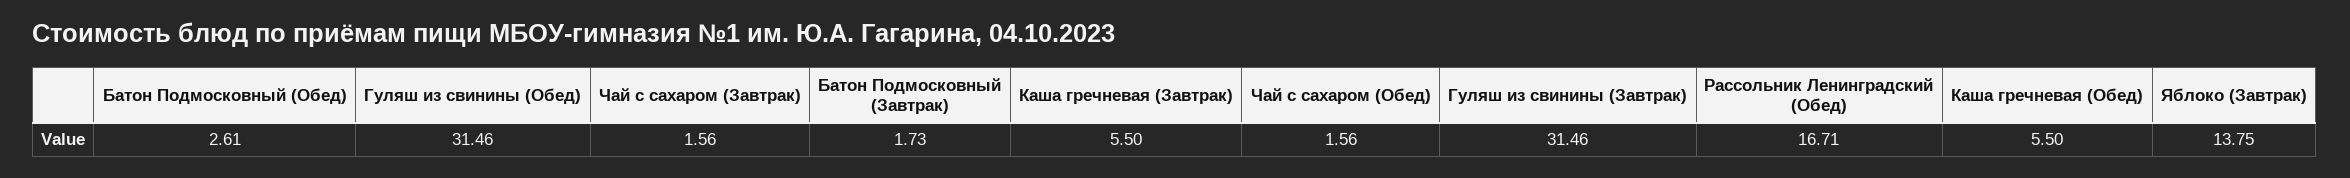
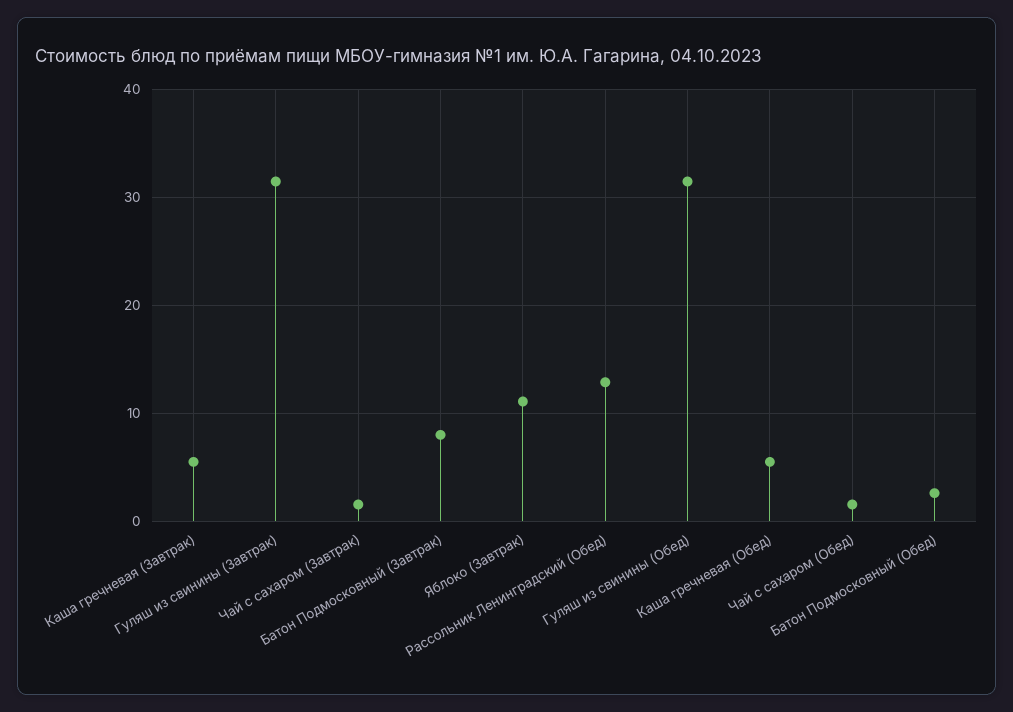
Батон Подмосковный (Завтрак): 1.73 -> 8
Рассольник Ленинградский (Обед): 16.71 -> 13
Яблоко (Завтрак): 13.75 -> 11

